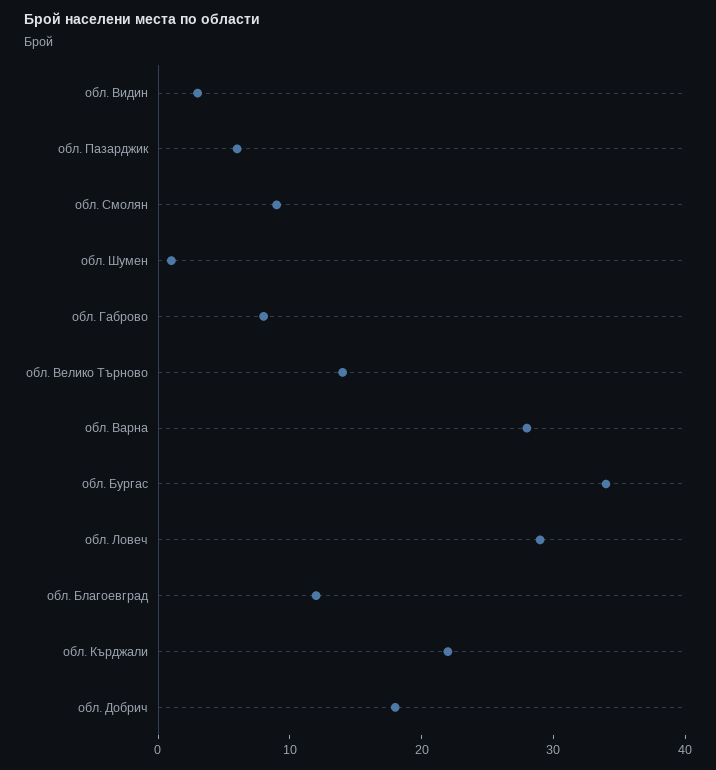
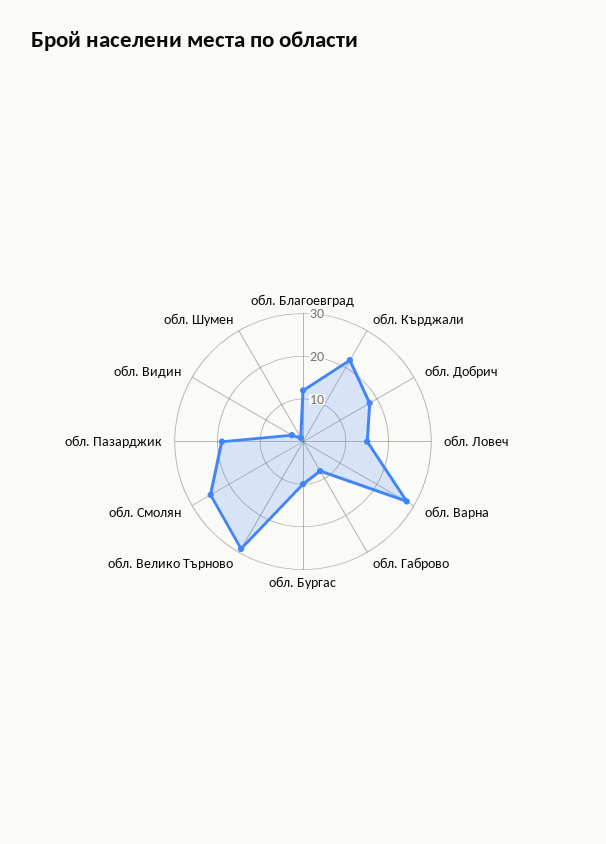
обл. Пазарджик: 6 -> 20
обл. Смолян: 9 -> 25
обл. Велико Търново: 14 -> 30
обл. Бургас: 34 -> 10
обл. Ловеч: 29 -> 15

